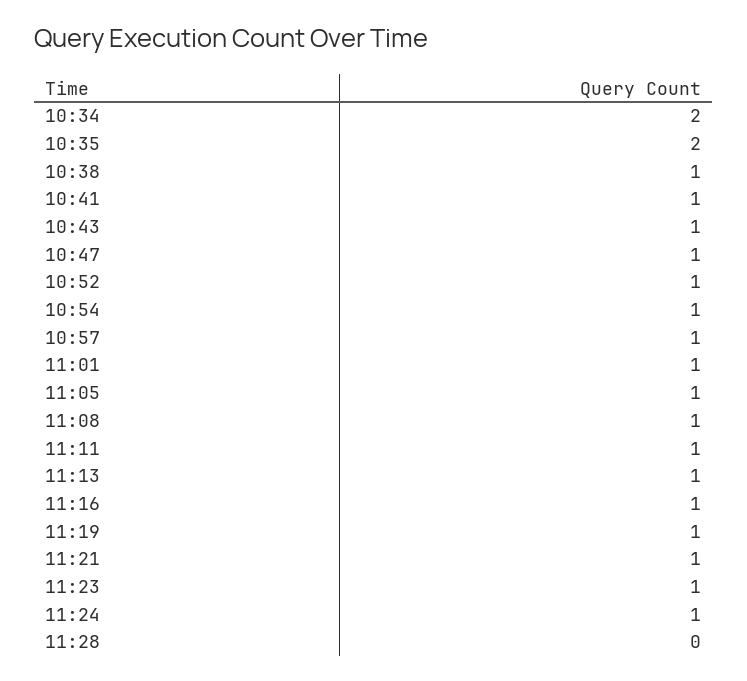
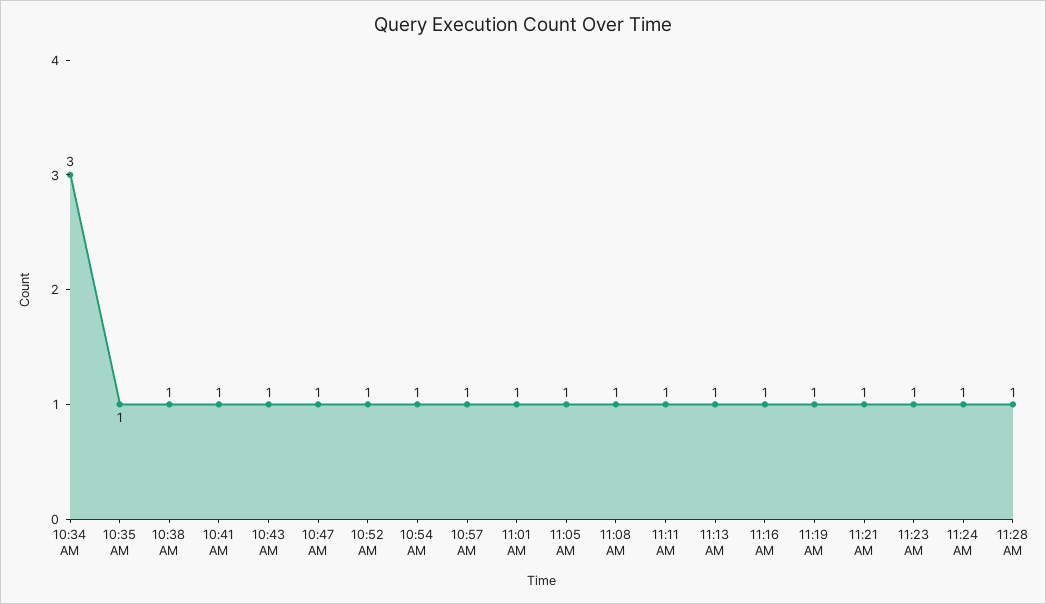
10:34: 2 -> 3
10:35: 2 -> 1
11:28: 0 -> 1

